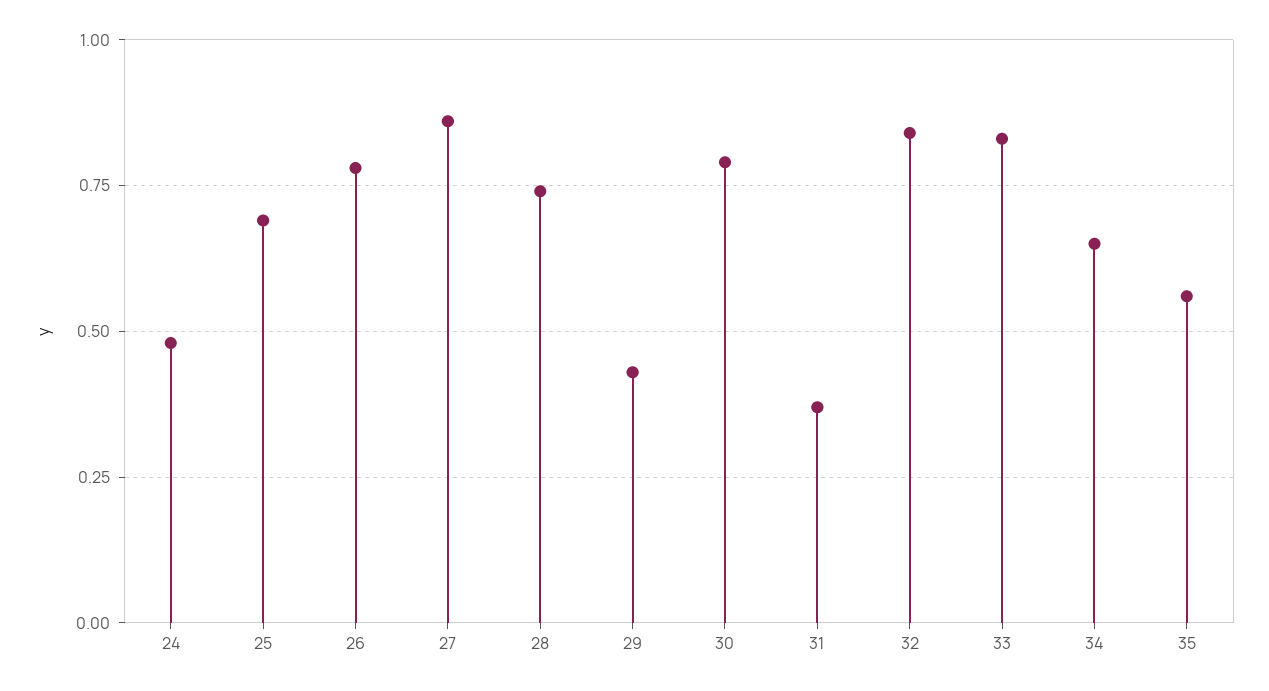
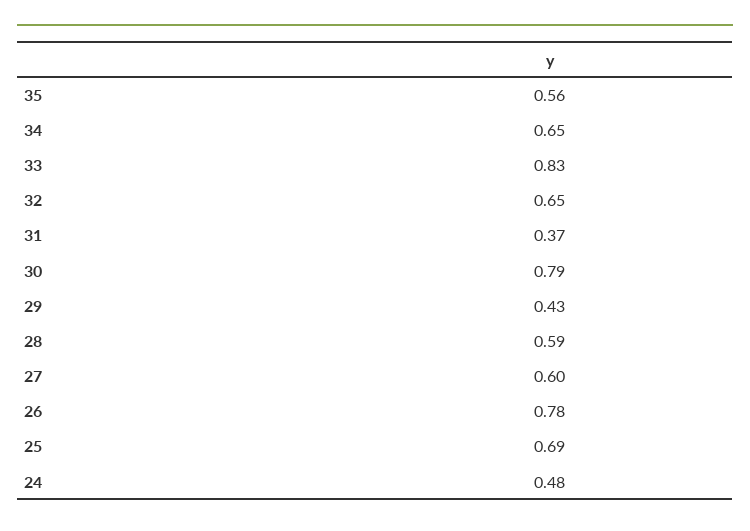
27: 0.85 -> 0.6
28: 0.75 -> 0.59
32: 0.85 -> 0.65

